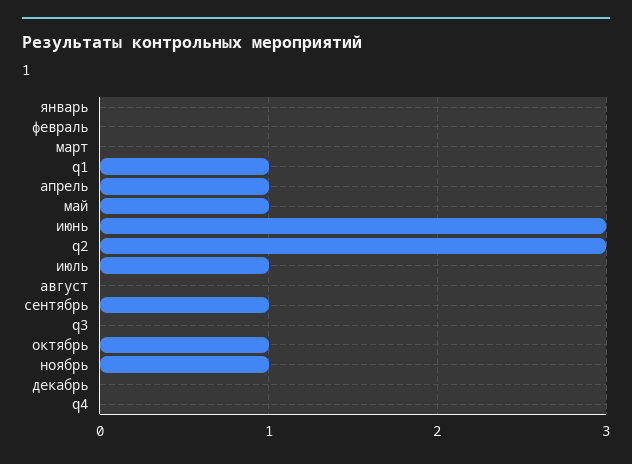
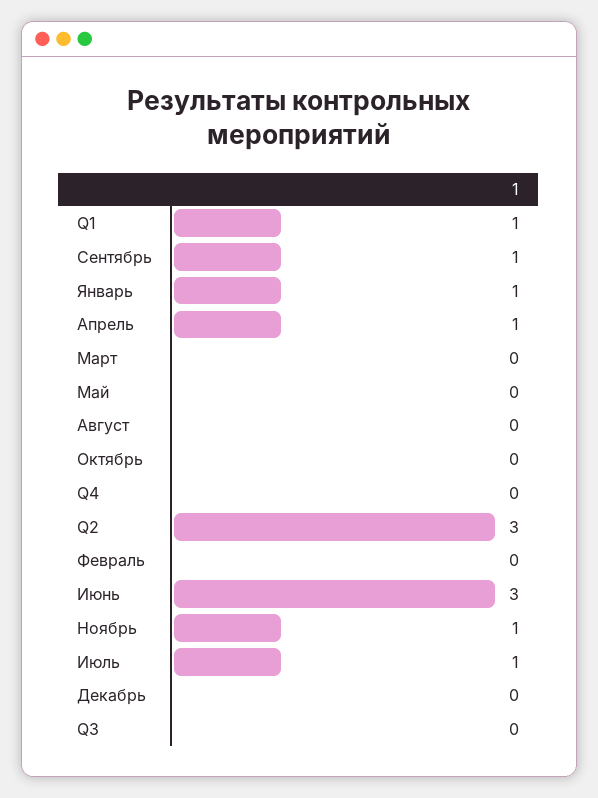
январь: 0 -> 1
май: 1 -> 0
октябрь: 1 -> 0

